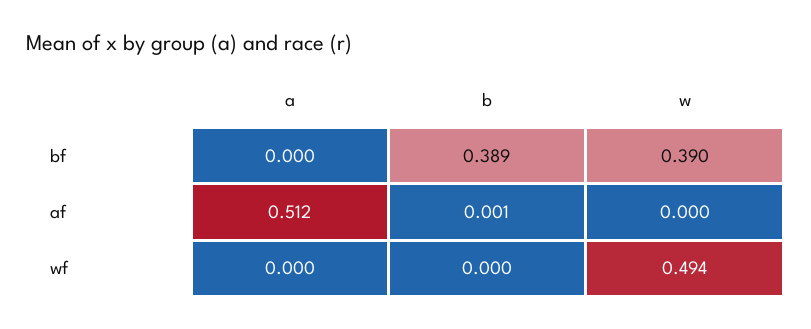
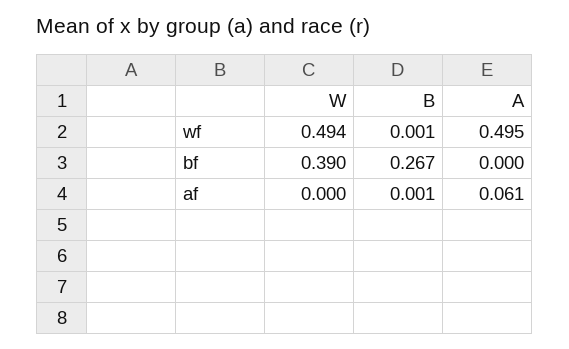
b, bf: 0.389 -> 0.267
a, af: 0.512 -> 0.061
a, wf: 0 -> 0.495
b, wf: 0 -> 0.001

